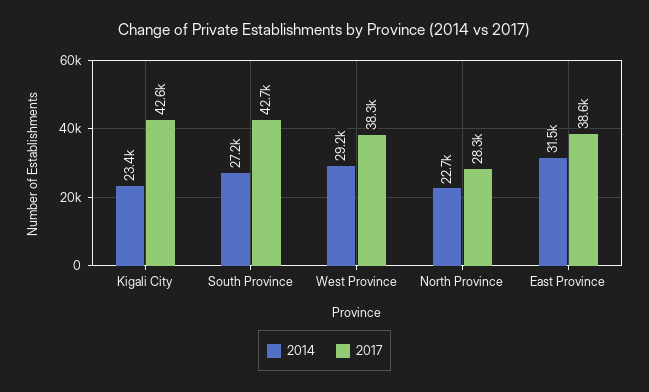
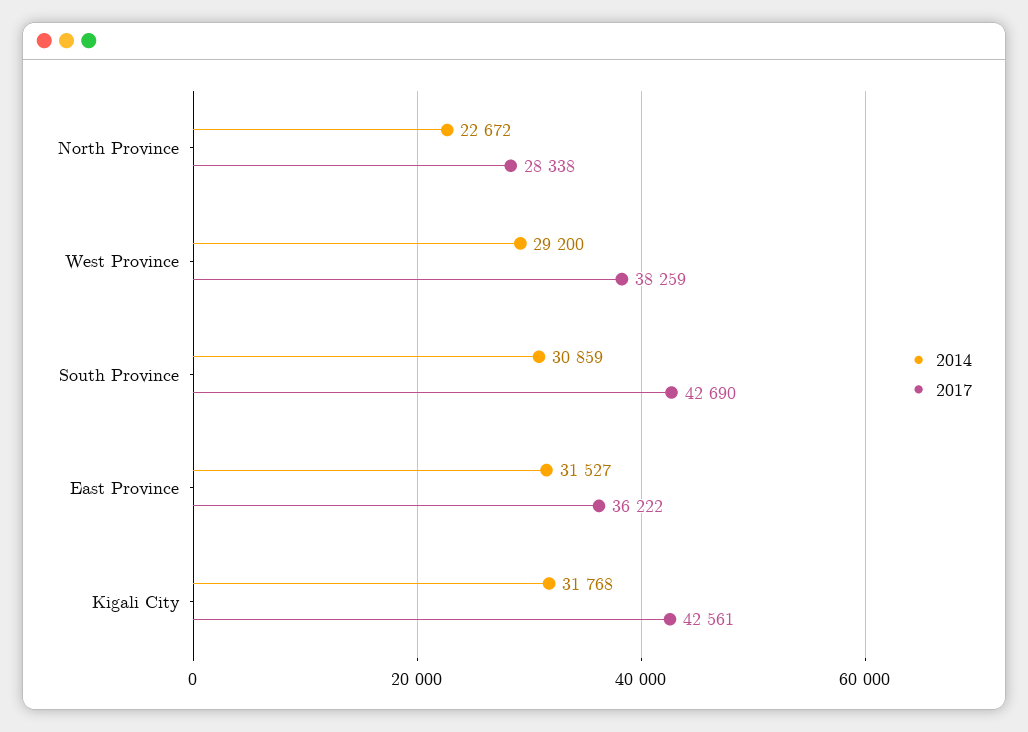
2014, Kigali City: 23400 -> 31768
2014, South Province: 27200 -> 30859
2017, East Province: 38600 -> 36222

